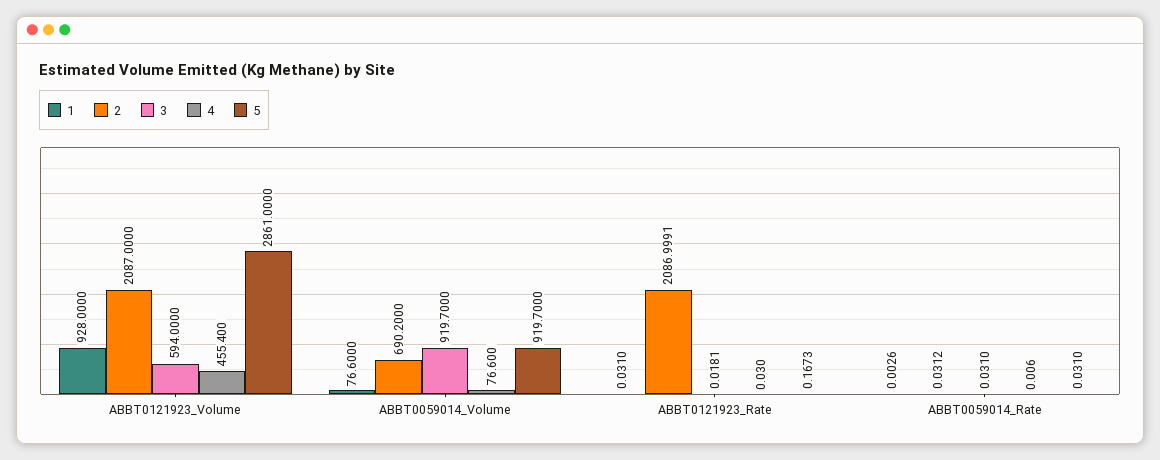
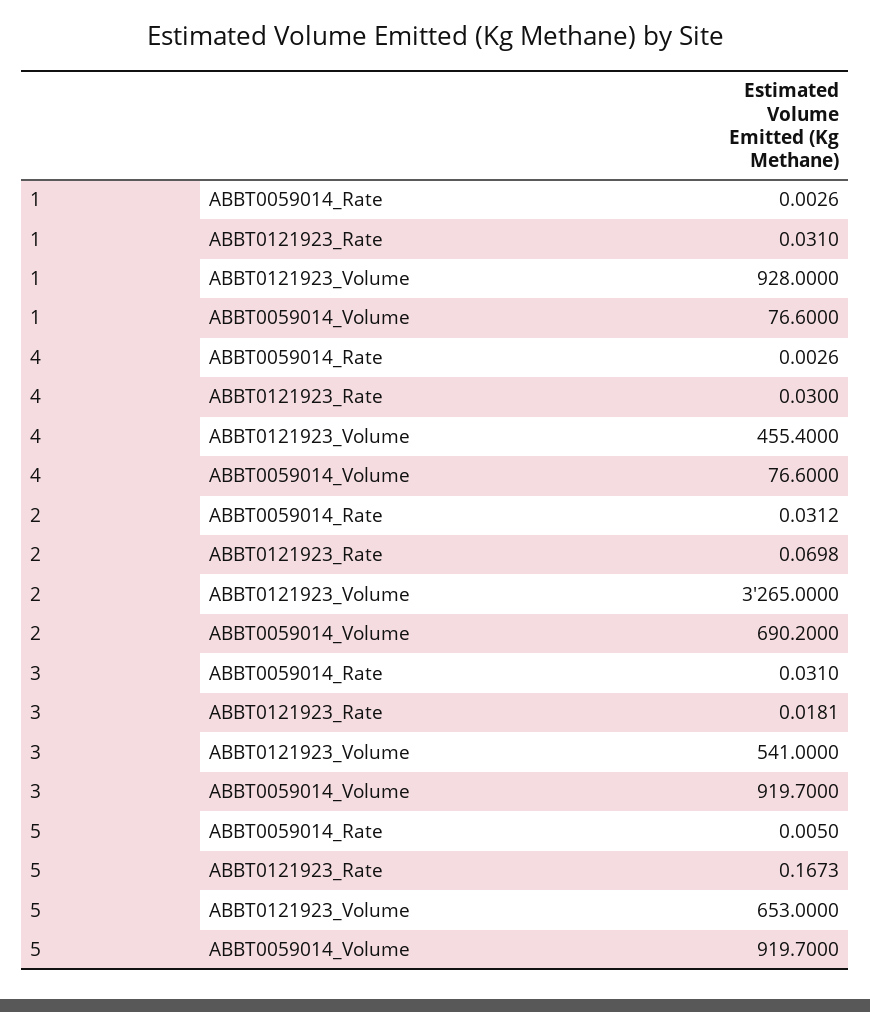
2, ABBT0121923_Volume: 2087 -> 3265
3, ABBT0121923_Volume: 594 -> 541
5, ABBT0121923_Volume: 2861 -> 653
2, ABBT0121923_Rate: 2086.9991 -> 0.0698
4, ABBT0059014_Rate: 0.006 -> 0.0026
5, ABBT0059014_Rate: 0.031 -> 0.005

